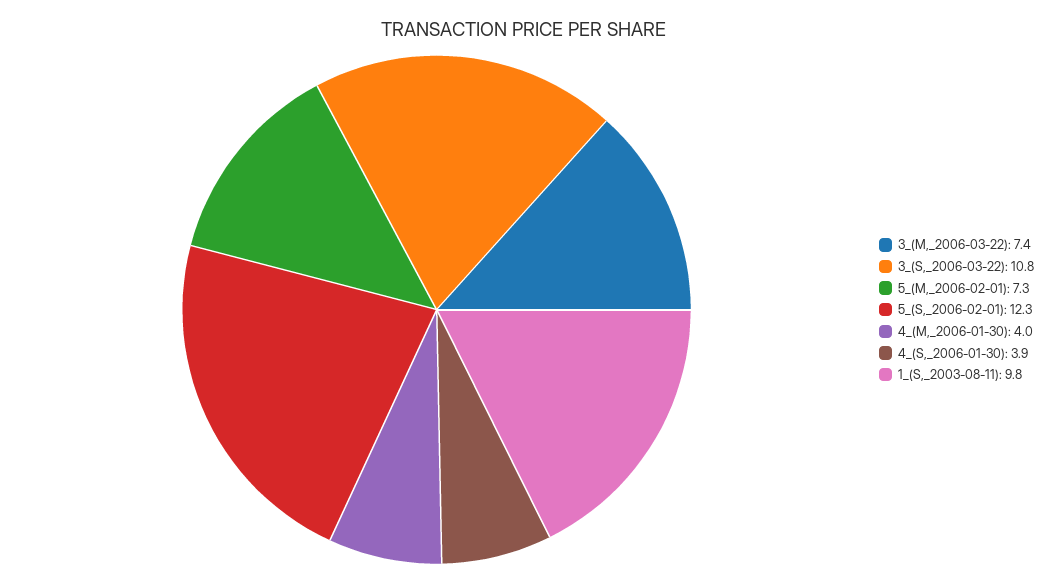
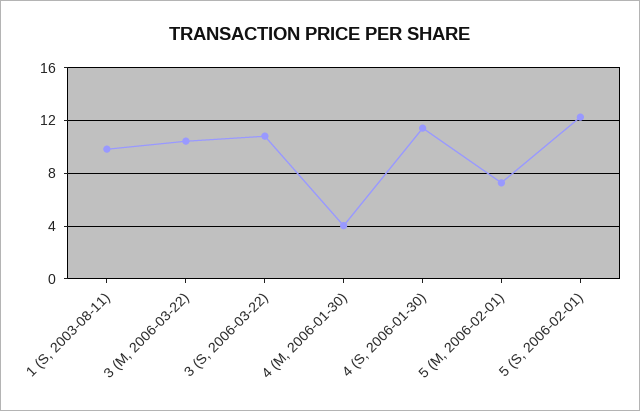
3_(M,_2006-03-22): 7.4 -> 10.5
4_(S,_2006-01-30): 3.9 -> 11.5

